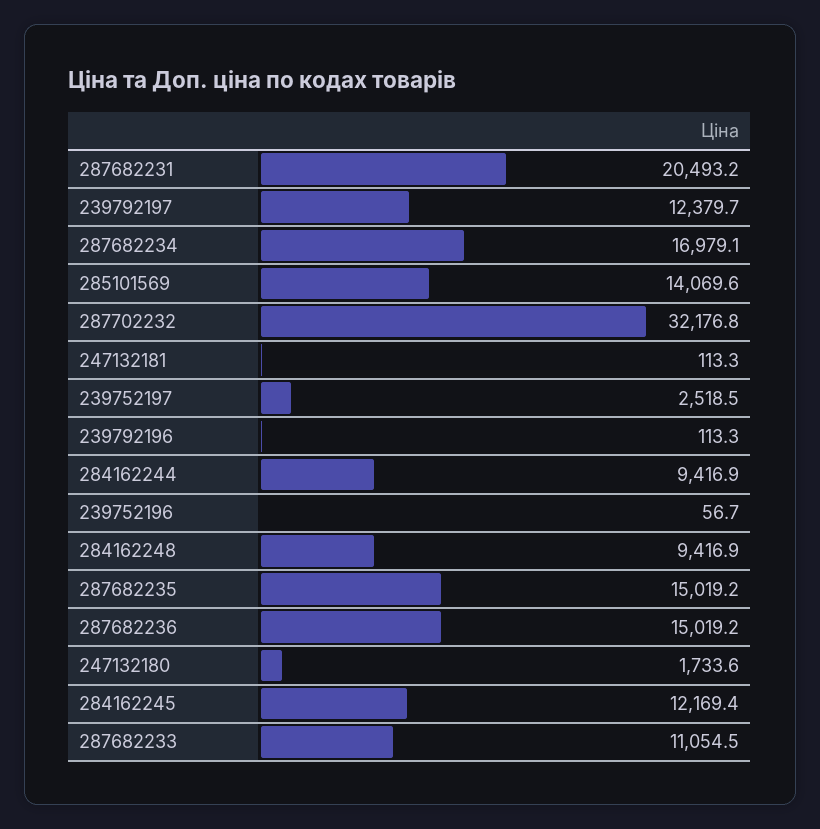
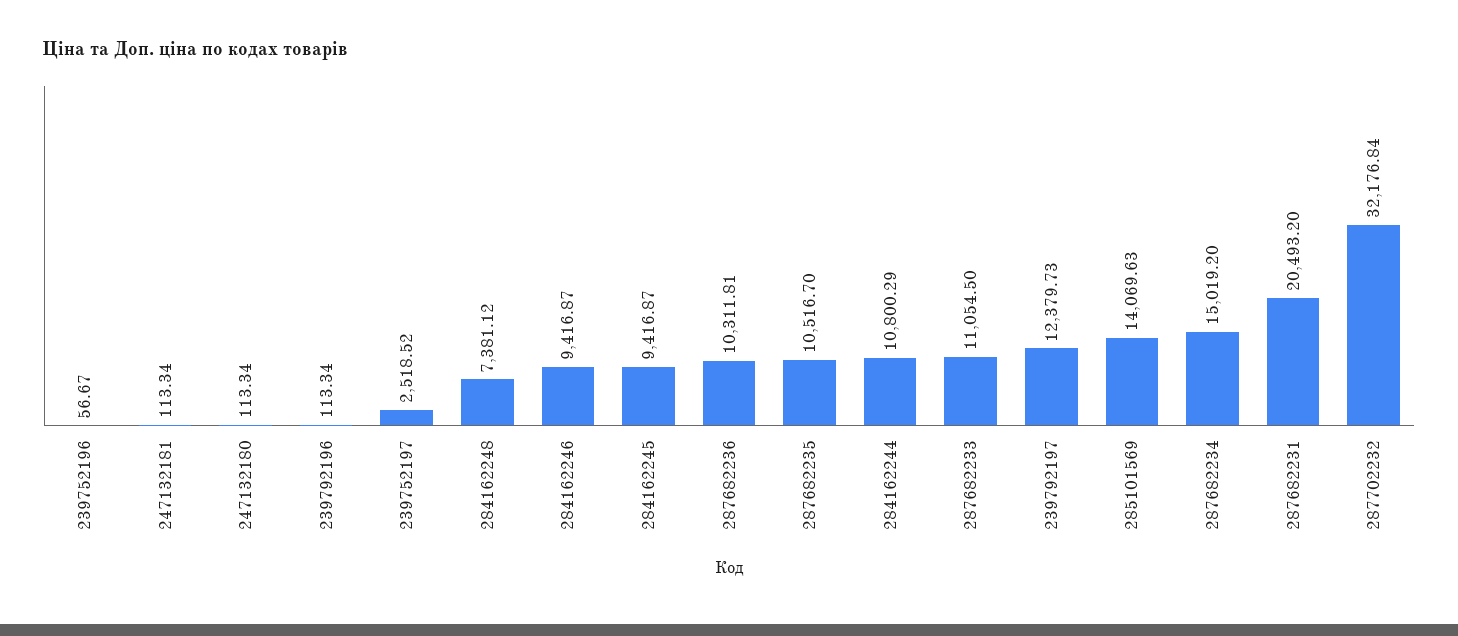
287682234: 16979.1 -> 15019.2
284162244: 9416.9 -> 10800.29
284162248: 9416.9 -> 7381.12
287682235: 15019.2 -> 10516.7
287682236: 15019.2 -> 10311.81
247132180: 1733.6 -> 113.34
284162245: 12169.4 -> 9416.87
284162246: none -> 9416.87

